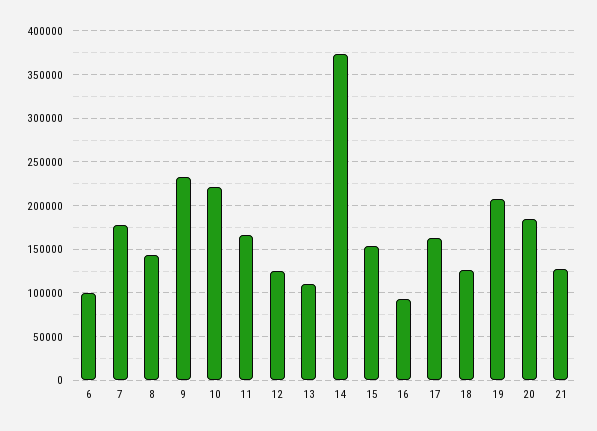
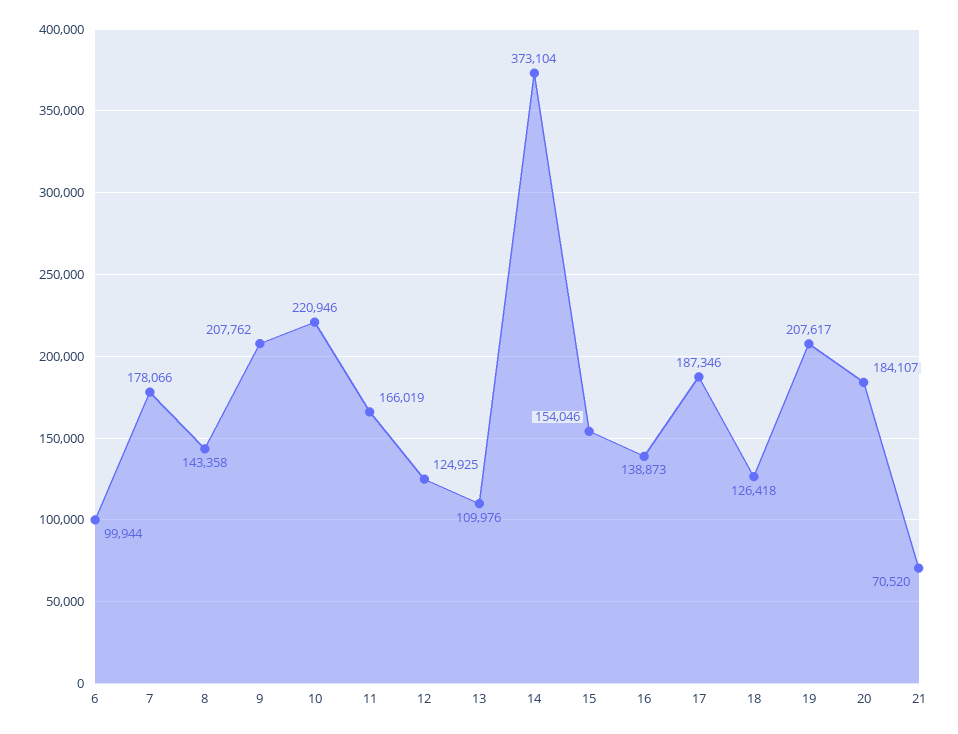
9: 230000 -> 207762
16: 90000 -> 138873
17: 160000 -> 187346
21: 130000 -> 70520

